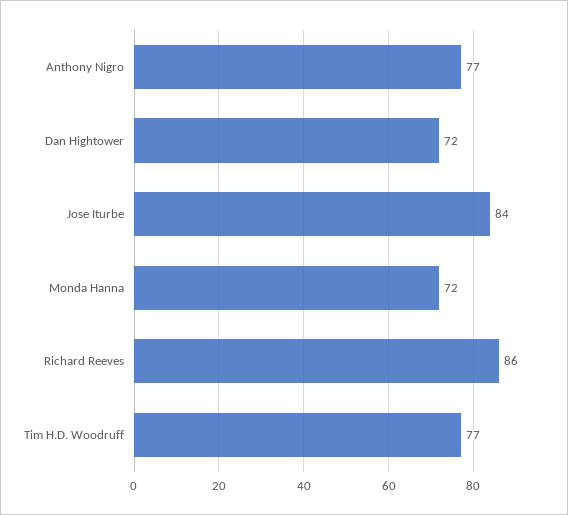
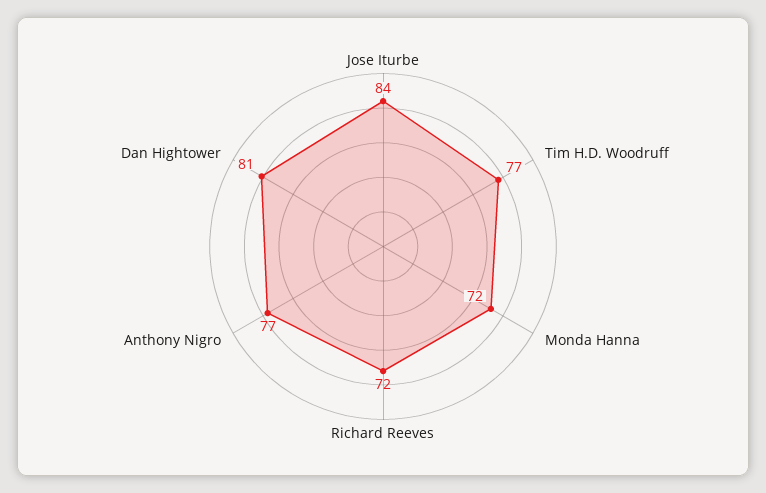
Dan Hightower: 72 -> 81
Richard Reeves: 86 -> 72

